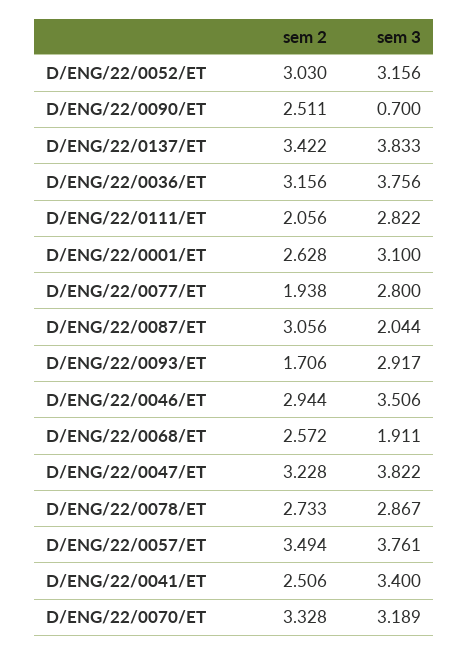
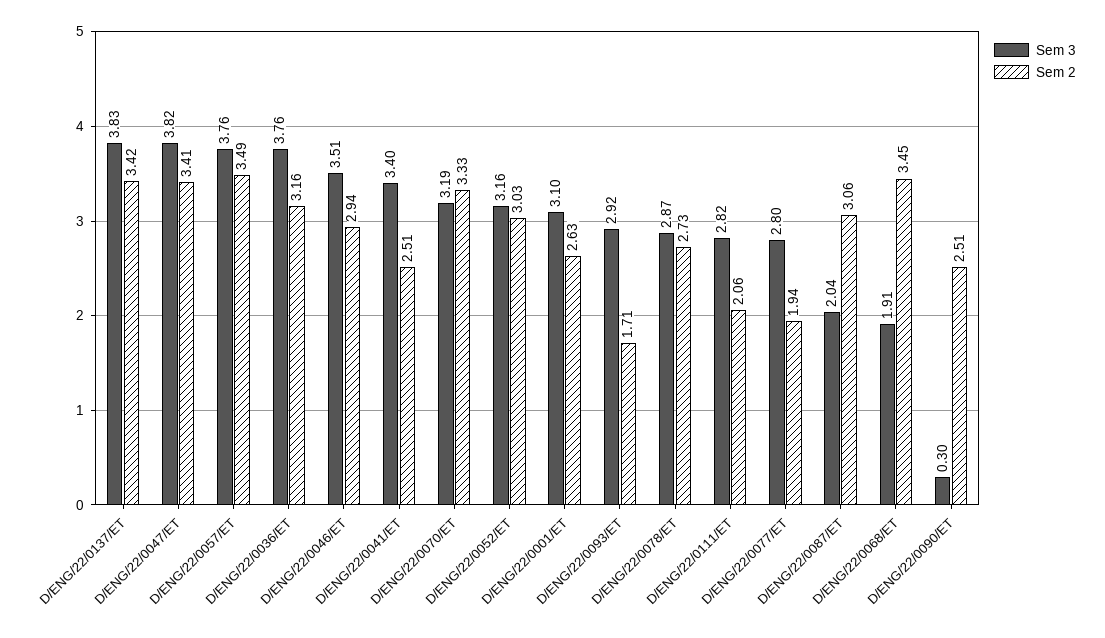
sem 3, D/ENG/22/0090/ET: 0.7 -> 0.3
sem 2, D/ENG/22/0068/ET: 2.572 -> 3.45
sem 2, D/ENG/22/0047/ET: 3.228 -> 3.41

